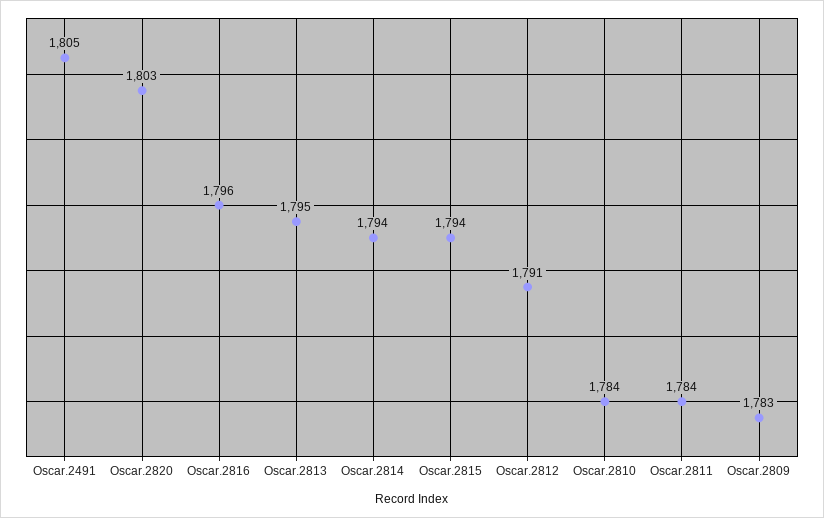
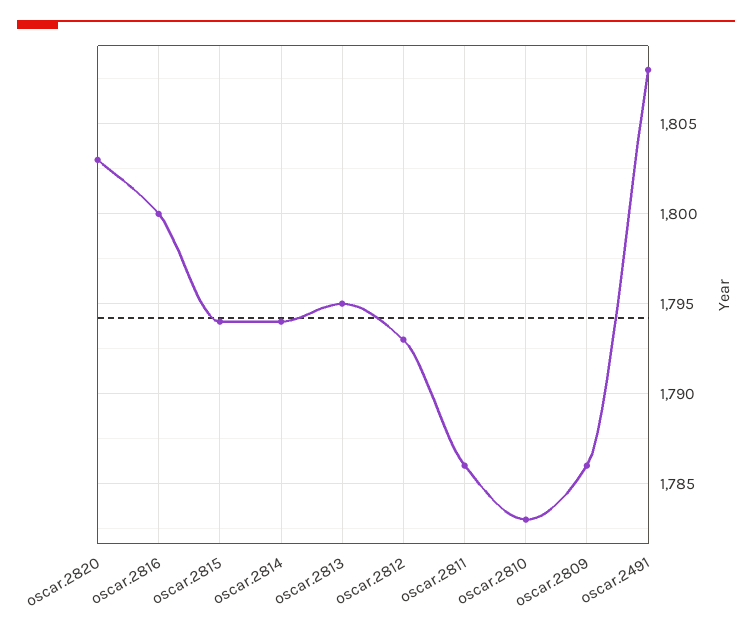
Oscar.2491: 1805 -> 1808
Oscar.2816: 1796 -> 1800
Oscar.2812: 1791 -> 1793
Oscar.2810: 1784 -> 1783
Oscar.2811: 1784 -> 1786
Oscar.2809: 1783 -> 1786

